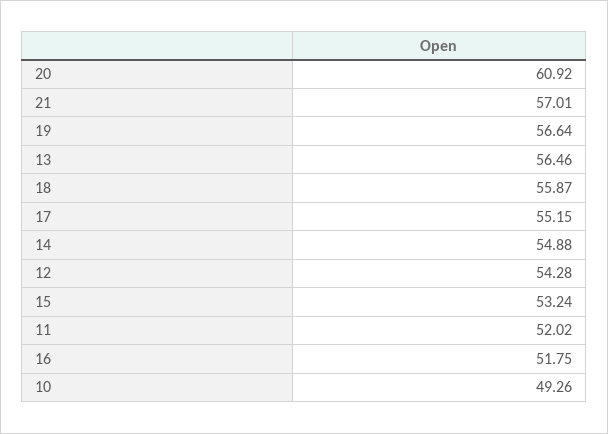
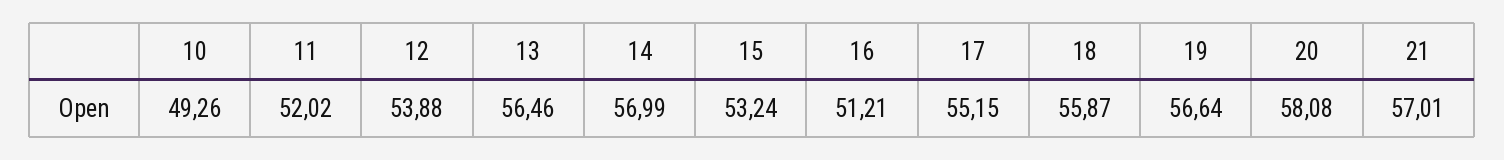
20: 60.92 -> 58.08
14: 54.88 -> 56.99
12: 54.28 -> 53.88
16: 51.75 -> 51.21

